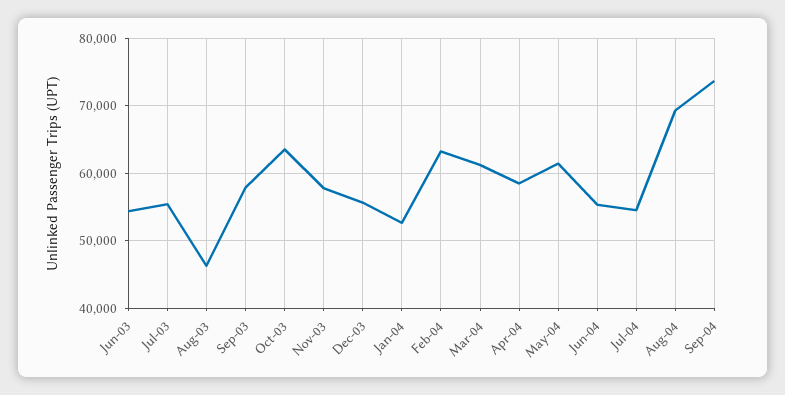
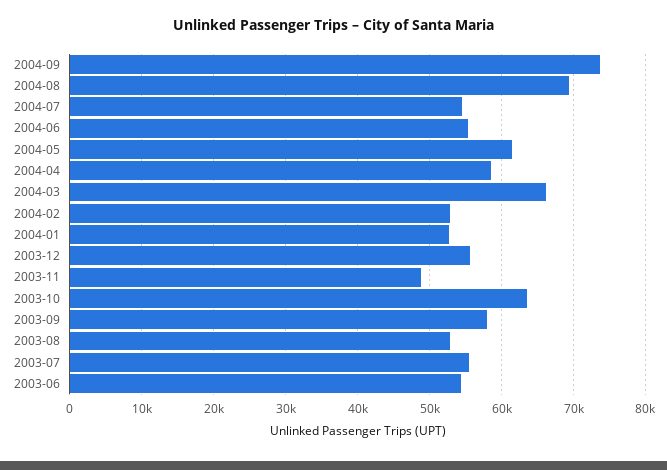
Aug-03: 46000 -> 53000
Nov-03: 58000 -> 49000
Feb-04: 63000 -> 53000
Mar-04: 61000 -> 66000

